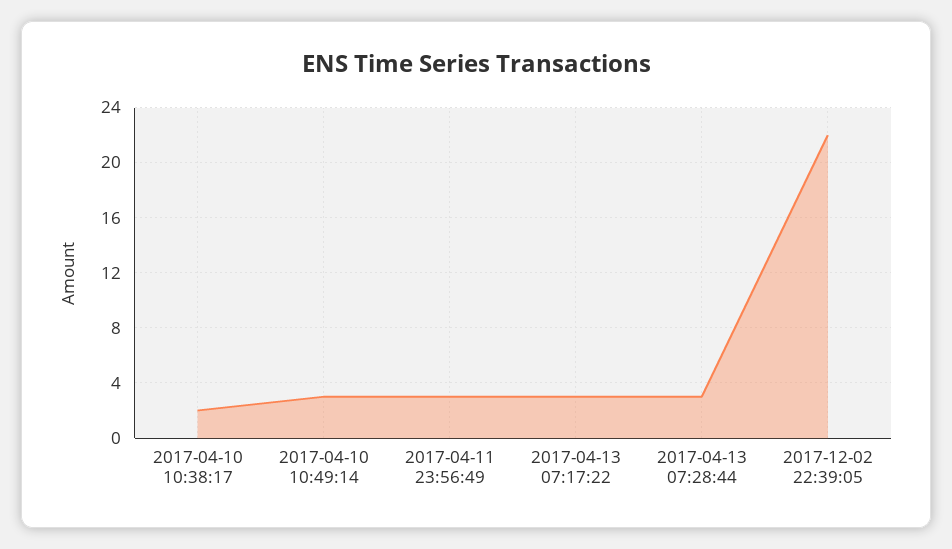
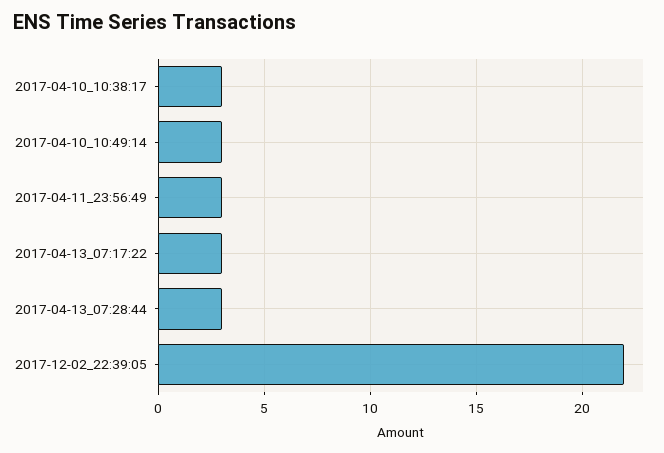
2017-04-10 10:38:17: 2 -> 3

